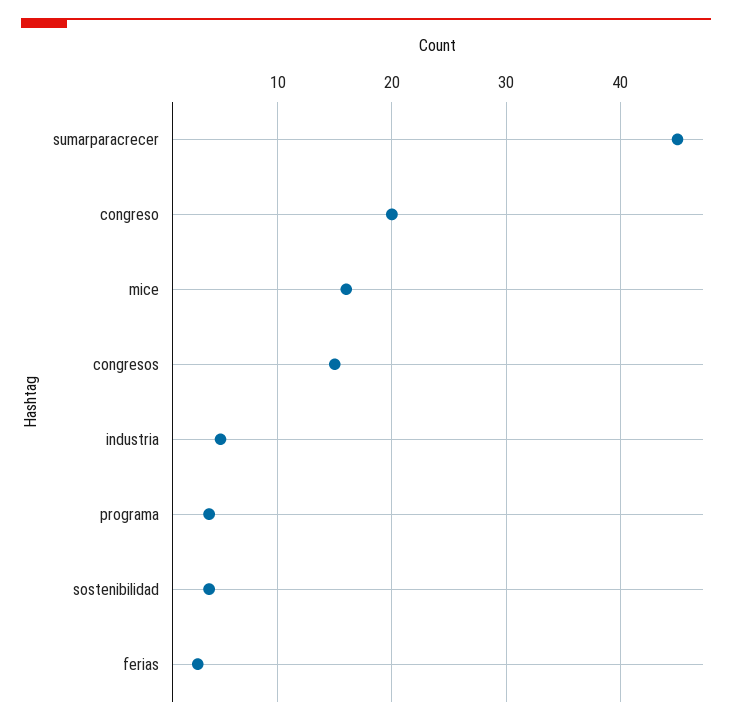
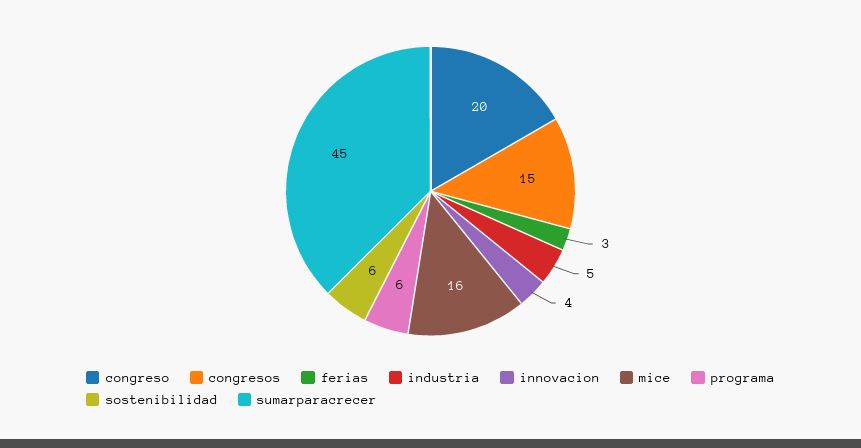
programa: 4 -> 6
sostenibilidad: 4 -> 6
innovacion: none -> 4

